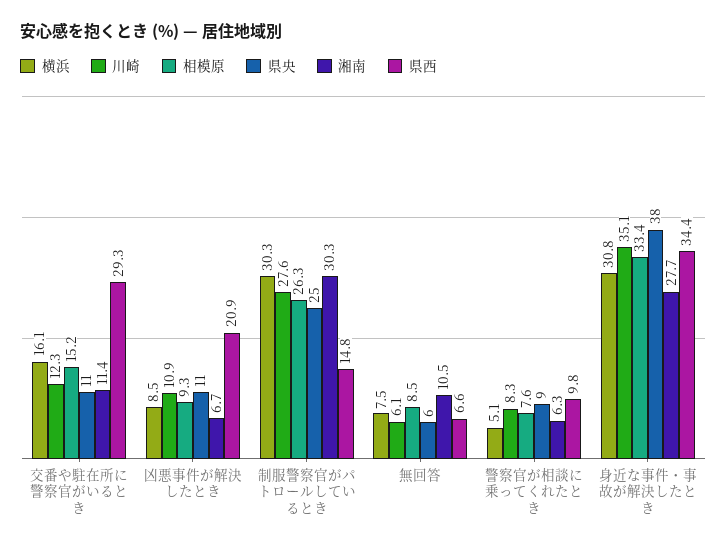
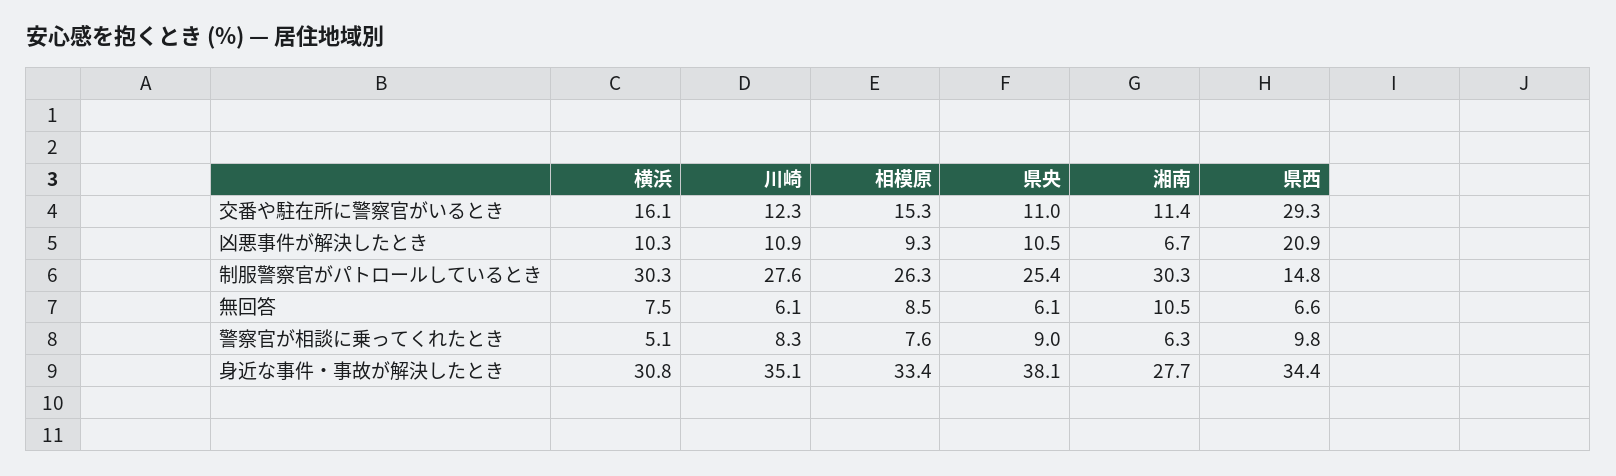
相模原, 交番や駐在所に警察官がいるとき: 15.2 -> 15.3
横浜, 凶悪事件が解決したとき: 8.5 -> 10.3

